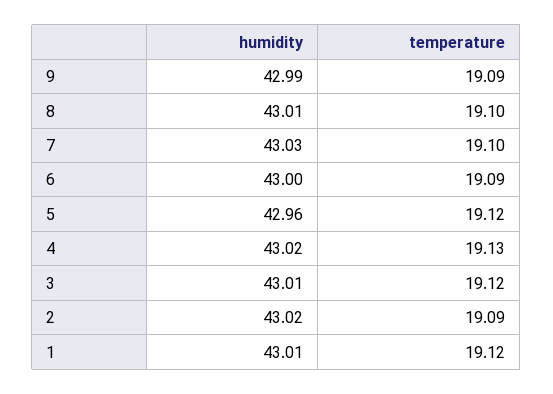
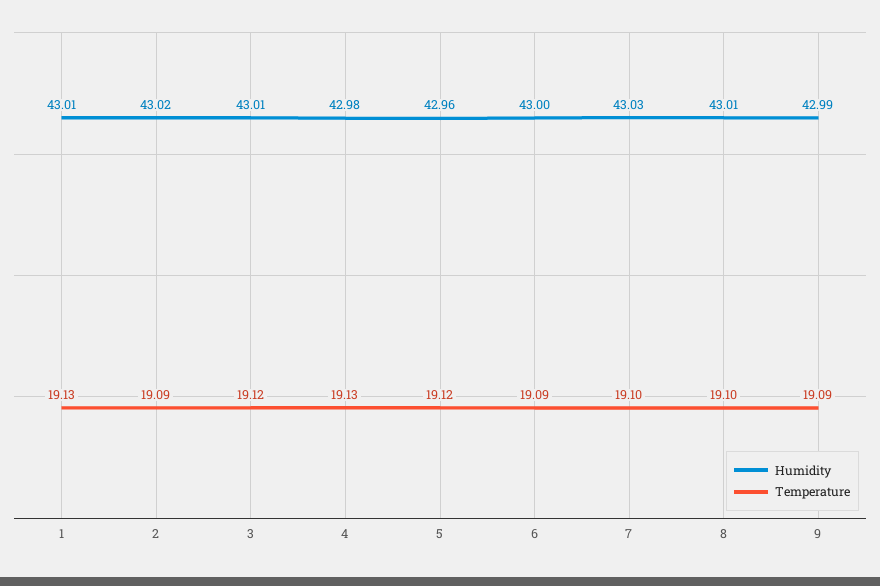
humidity, 4: 43.02 -> 42.98
temperature, 1: 19.12 -> 19.13

